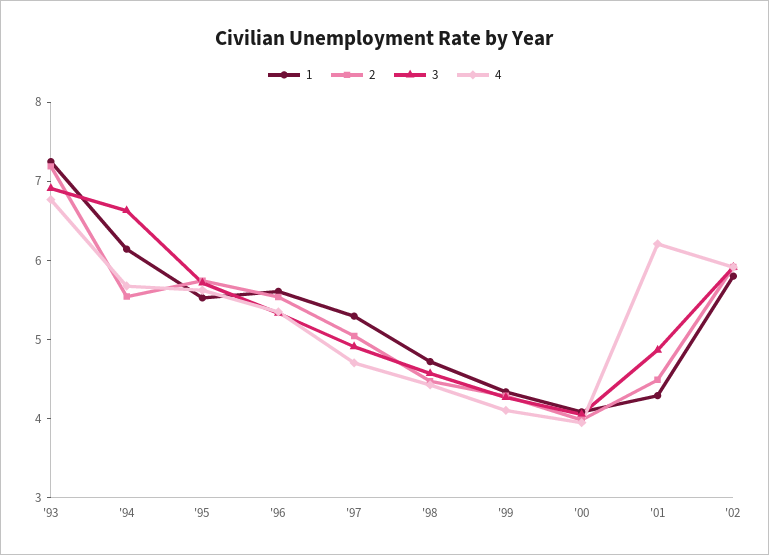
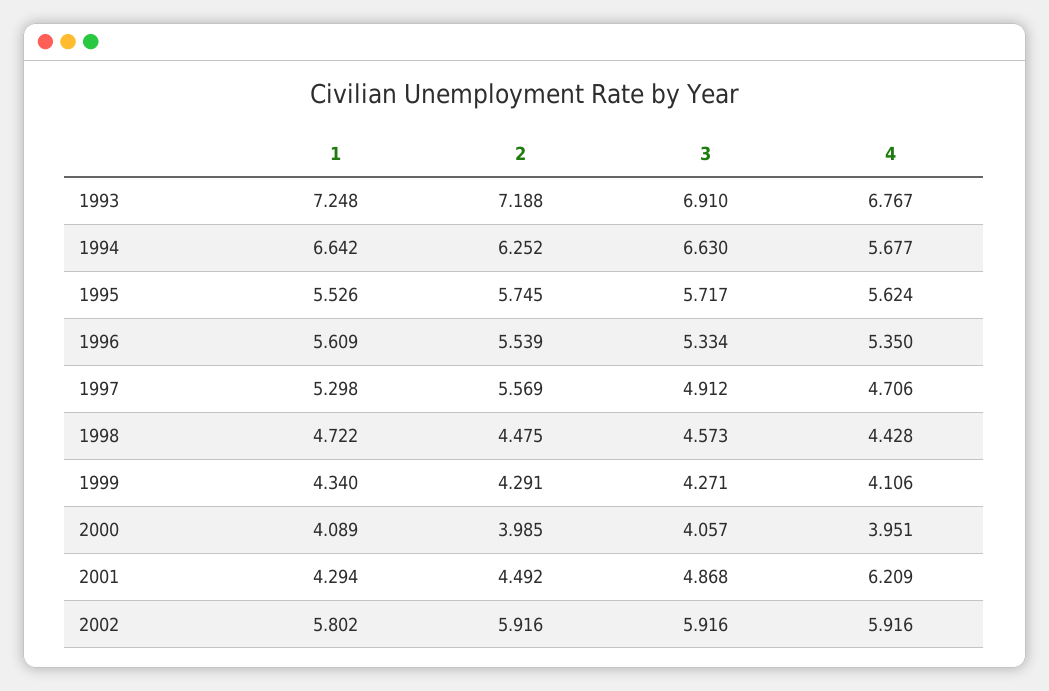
1, '94: 6.2 -> 6.642
2, '94: 5.6 -> 6.252
2, '97: 5 -> 5.569

